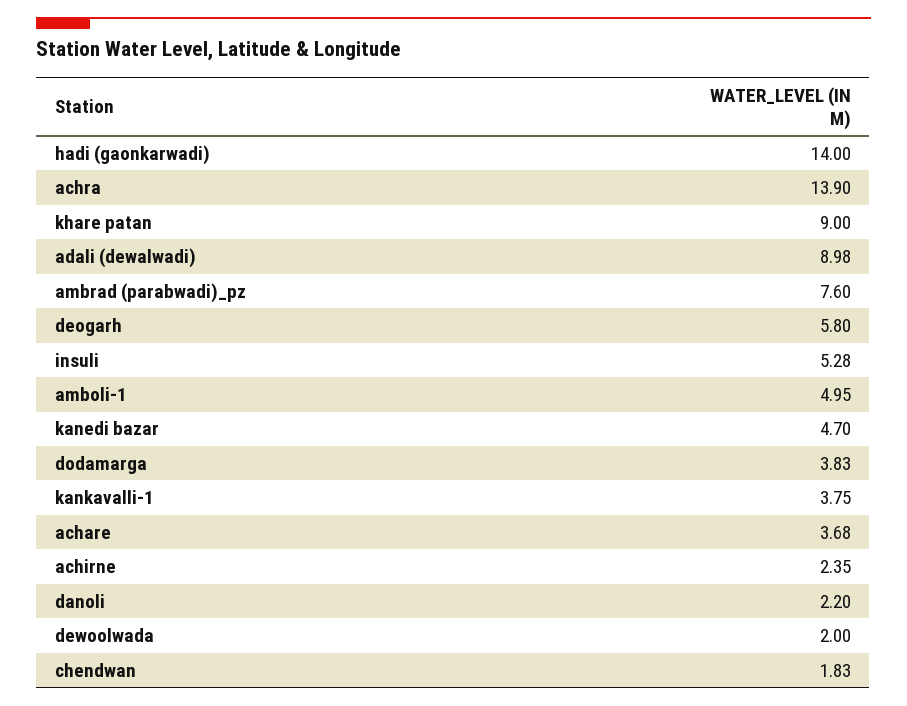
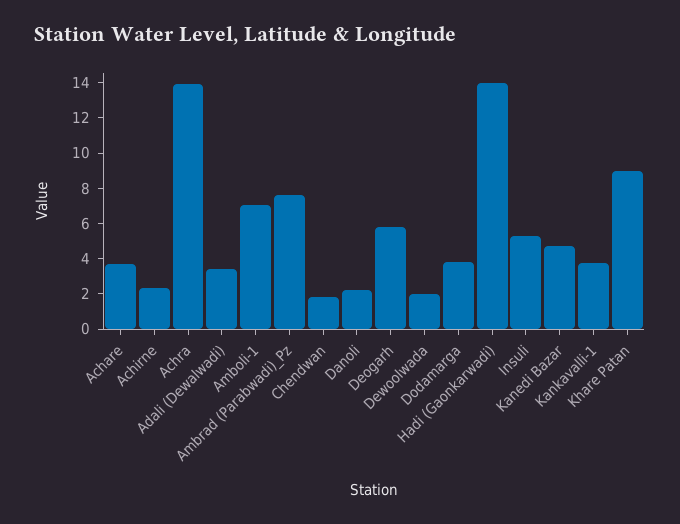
adali (dewalwadi): 8.98 -> 3.5
amboli-1: 4.95 -> 7

